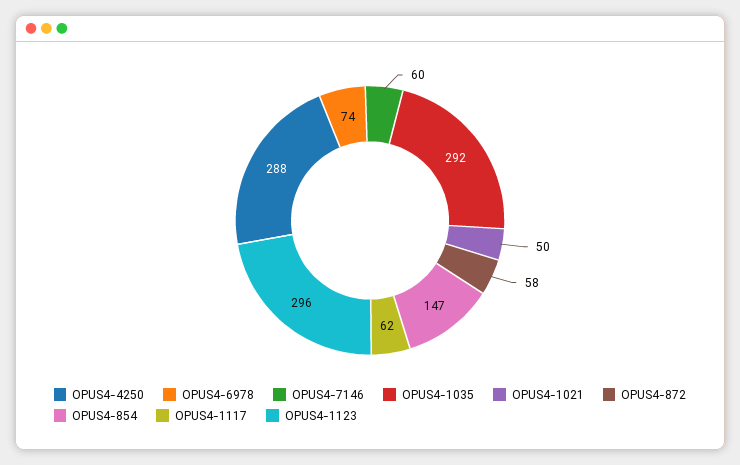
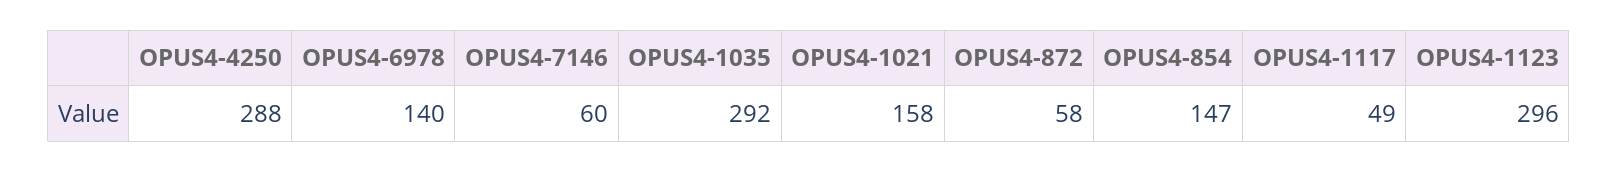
OPUS4-6978: 74 -> 140
OPUS4-1021: 50 -> 158
OPUS4-1117: 62 -> 49

